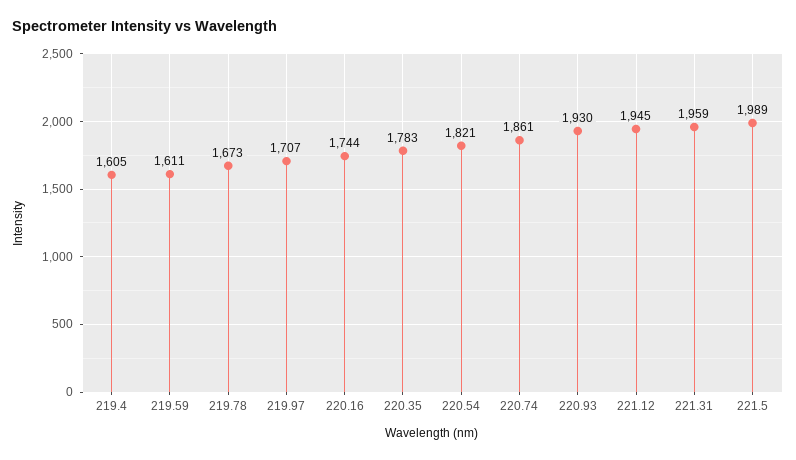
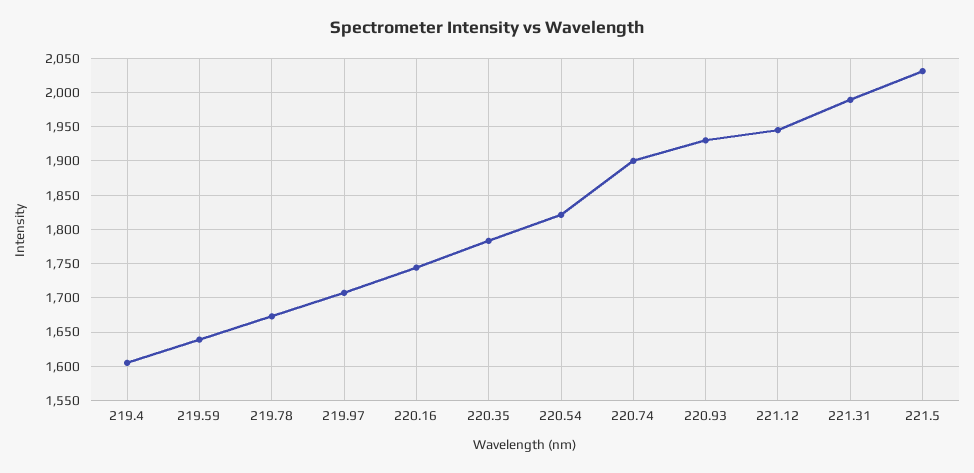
219.59: 1611 -> 1640
220.74: 1861 -> 1900
221.31: 1959 -> 1990
221.5: 1989 -> 2030

